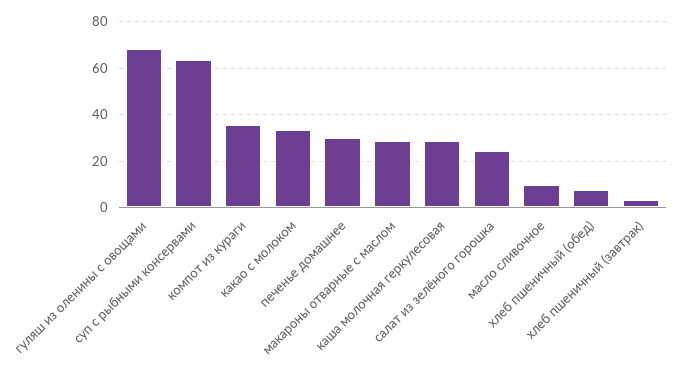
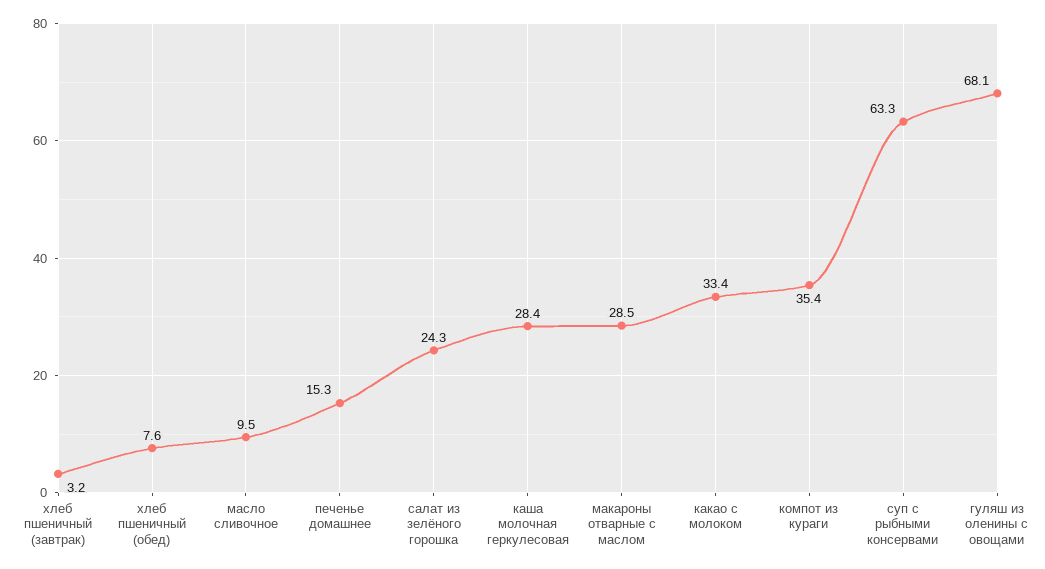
печенье домашнее: 30 -> 15.3

